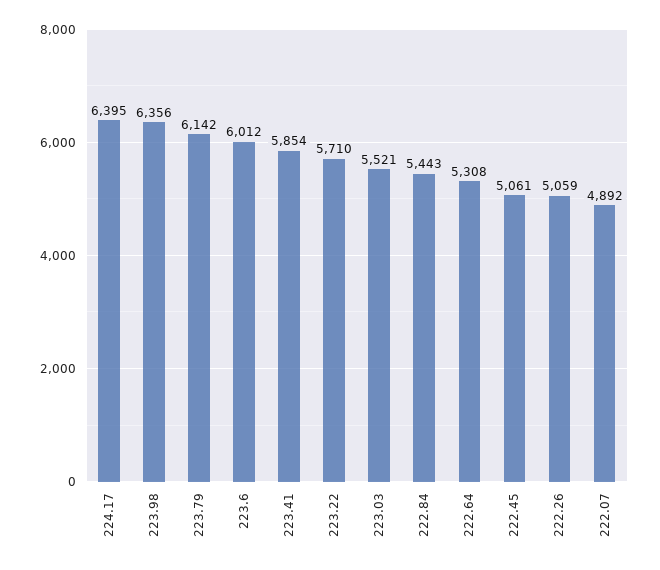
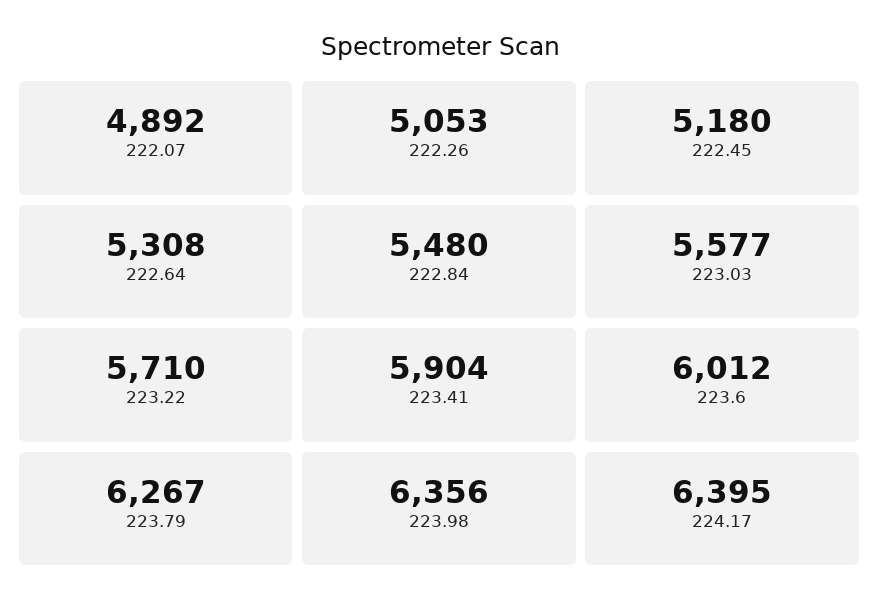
223.79: 6142 -> 6267
223.41: 5854 -> 5904
223.03: 5521 -> 5577
222.84: 5443 -> 5480
222.45: 5061 -> 5180
222.26: 5059 -> 5053

